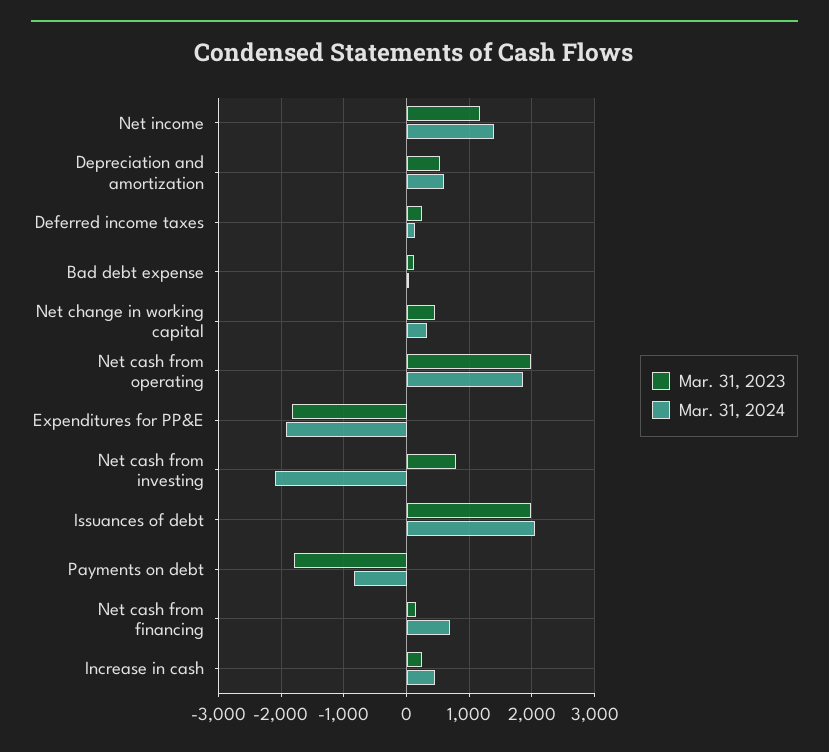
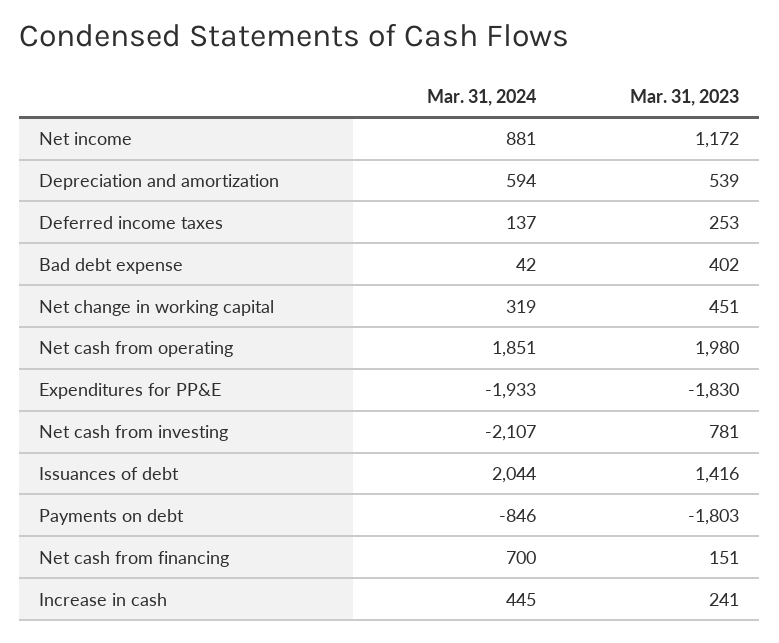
Mar. 31, 2024, Net income: 1400 -> 881
Mar. 31, 2023, Bad debt expense: 100 -> 402
Mar. 31, 2023, Issuances of debt: 2000 -> 1416

